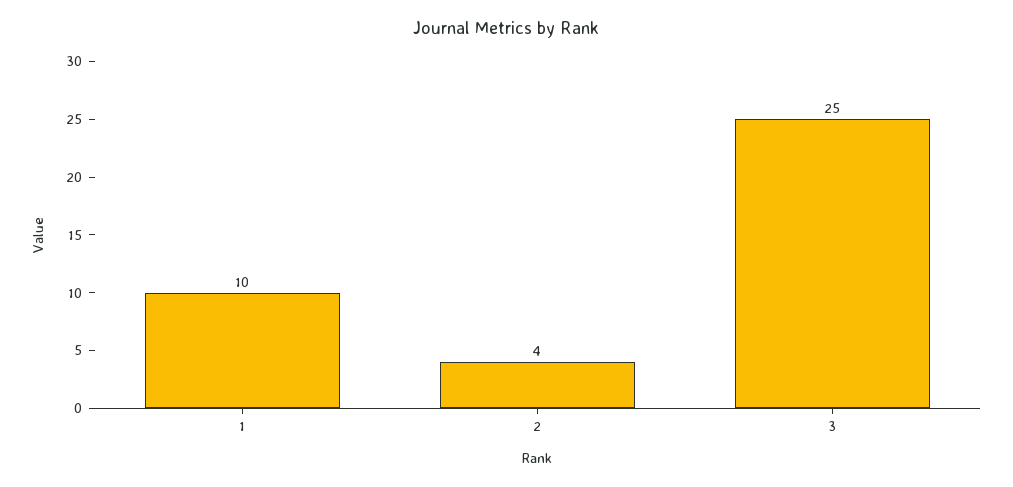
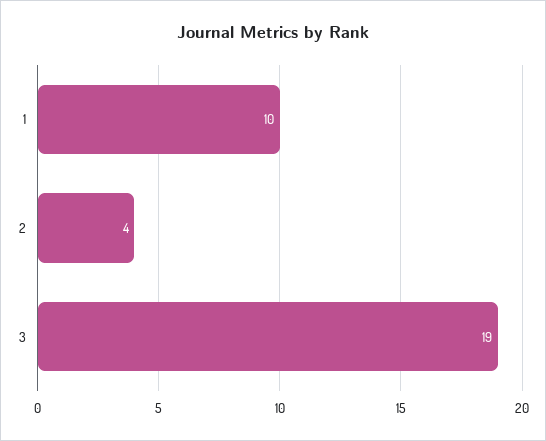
3: 25 -> 19

